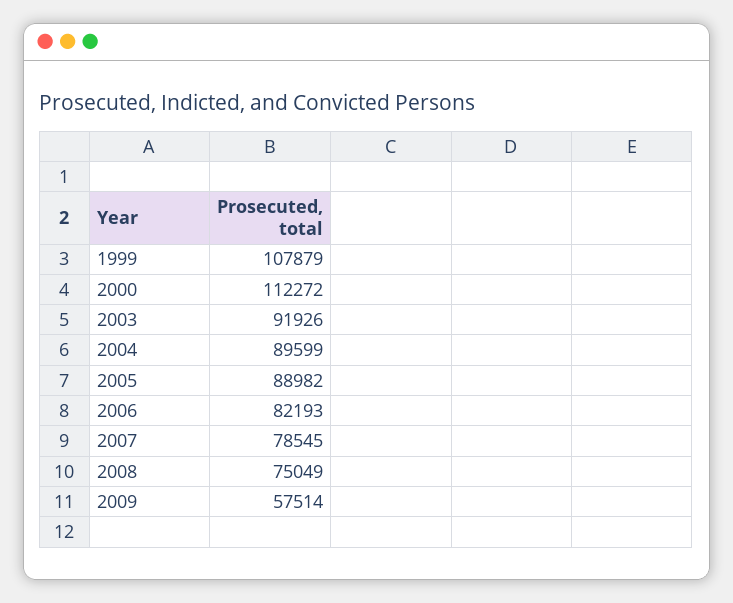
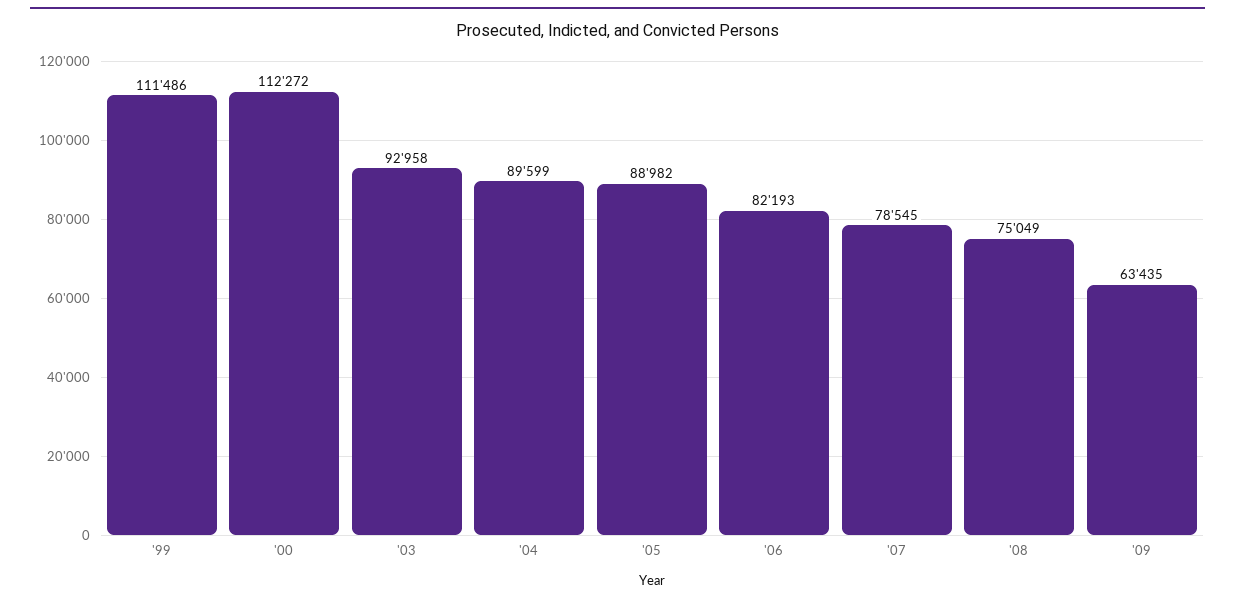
1999: 107879 -> 111486
2003: 91926 -> 92958
2009: 57514 -> 63435

